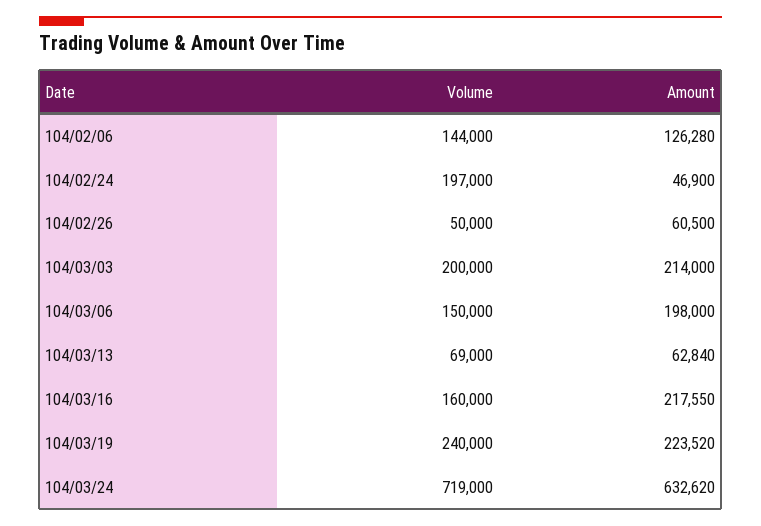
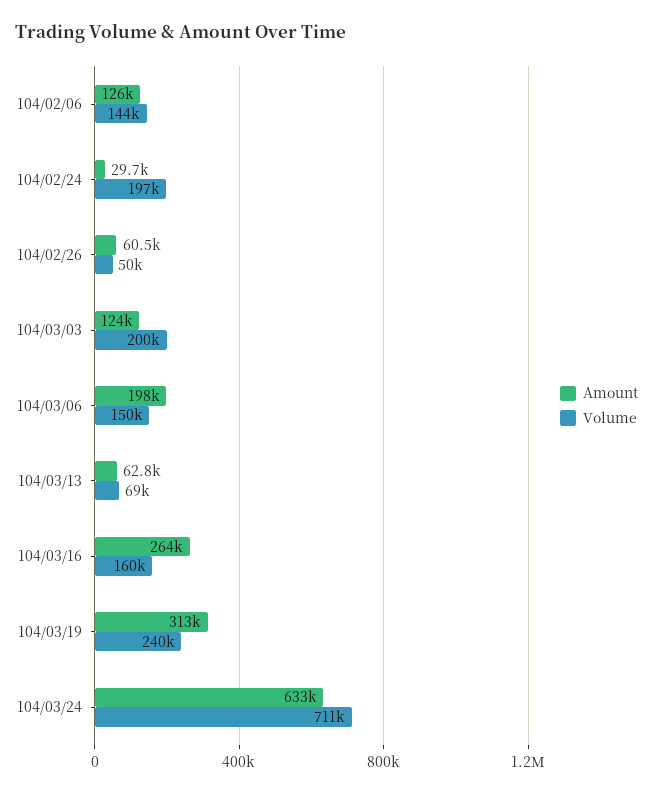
Amount, 104/02/24: 46900 -> 29700
Amount, 104/03/03: 214000 -> 124000
Amount, 104/03/16: 217550 -> 264000
Amount, 104/03/19: 223520 -> 313000
Volume, 104/03/24: 719000 -> 711000

